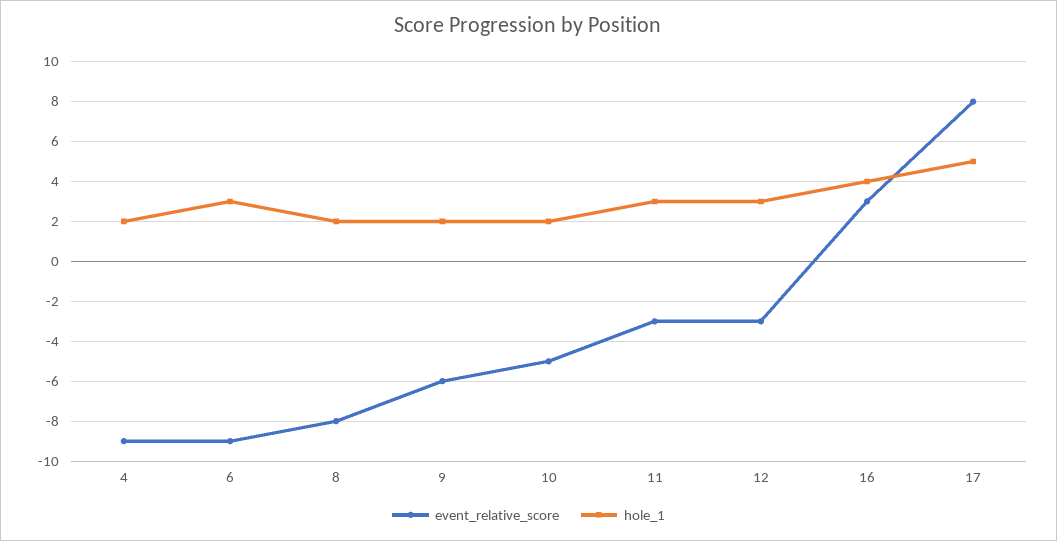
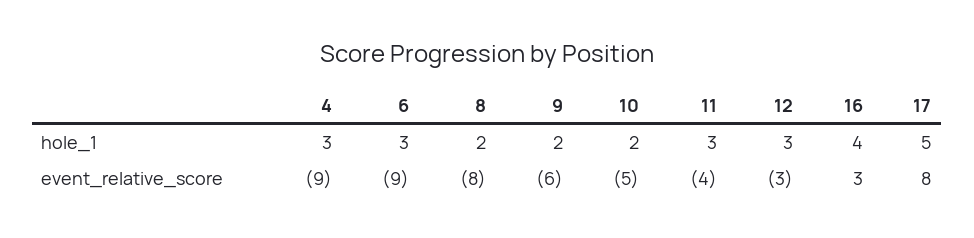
hole_1, 4: 2 -> 3
event_relative_score, 11: -3 -> -4

